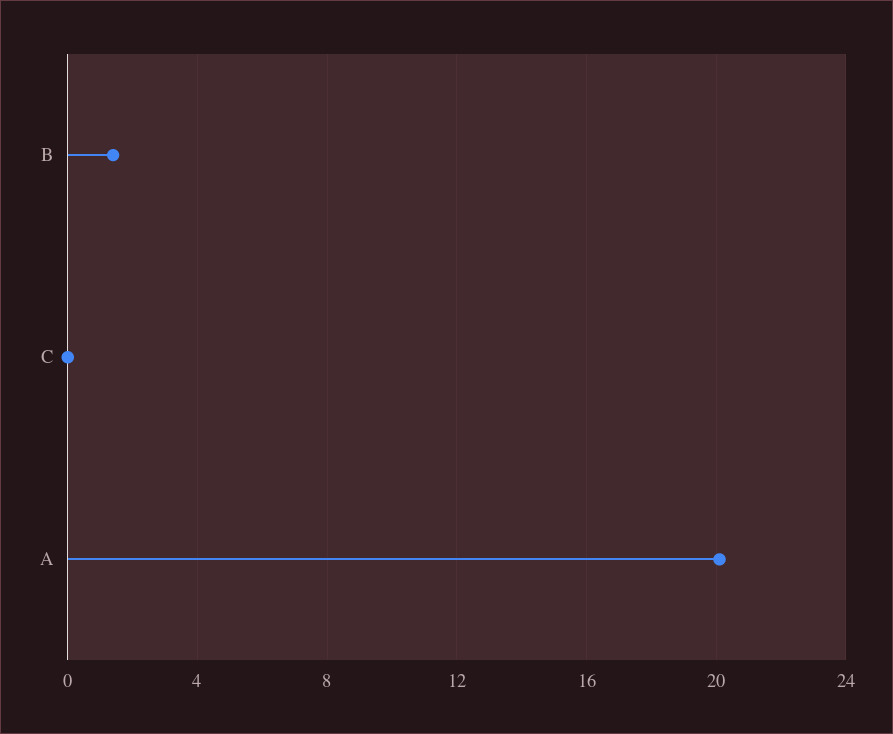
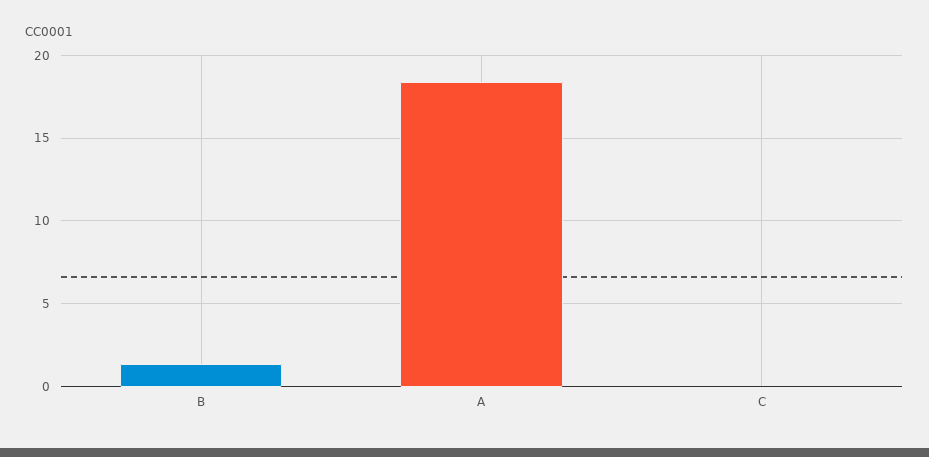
A: 20 -> 18.5

